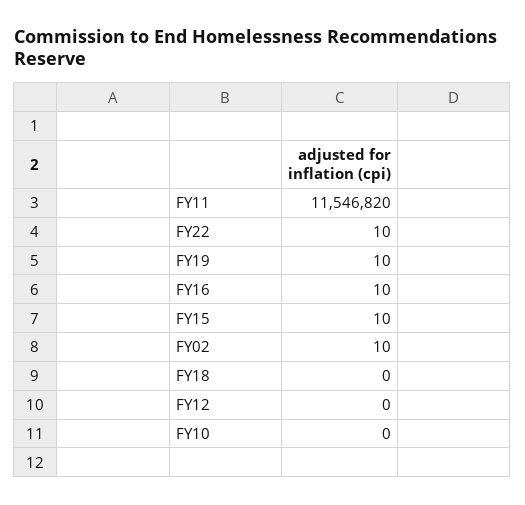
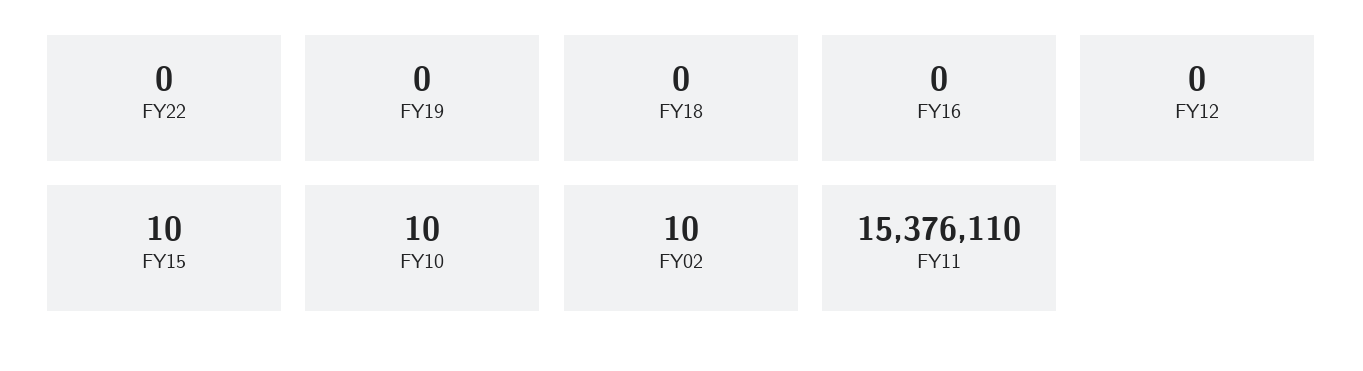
FY11: 11546820 -> 15376110
FY22: 10 -> 0
FY19: 10 -> 0
FY16: 10 -> 0
FY10: 0 -> 10

